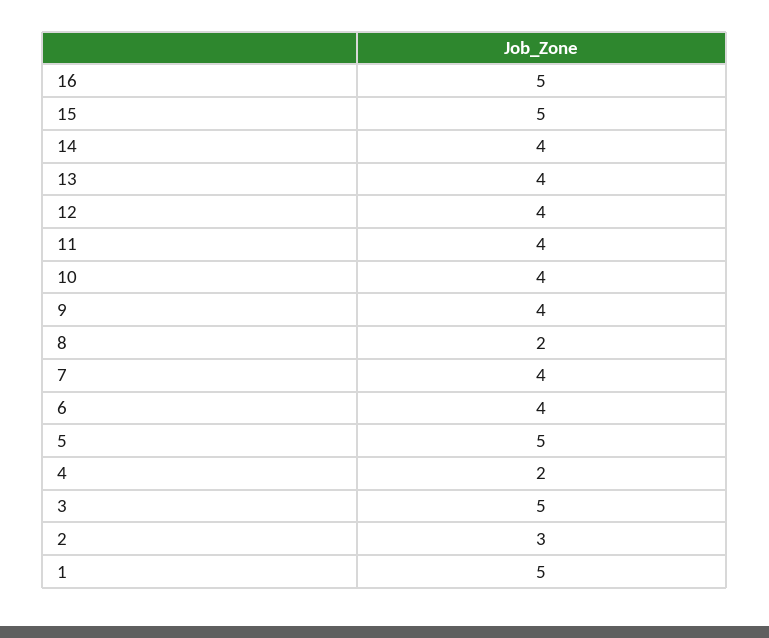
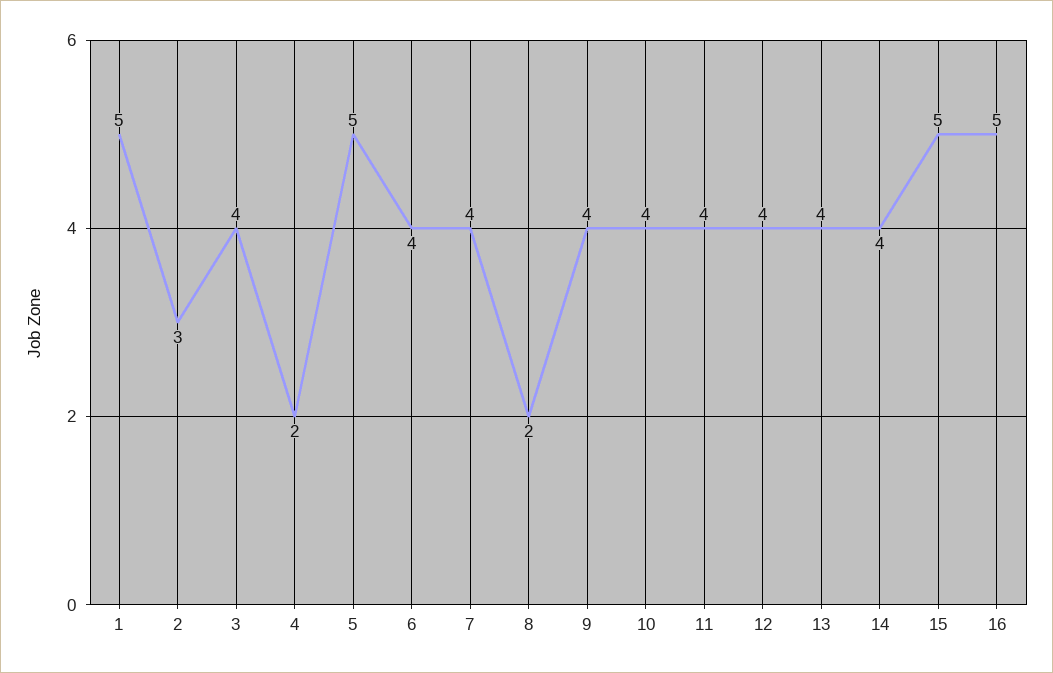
3: 5 -> 4

